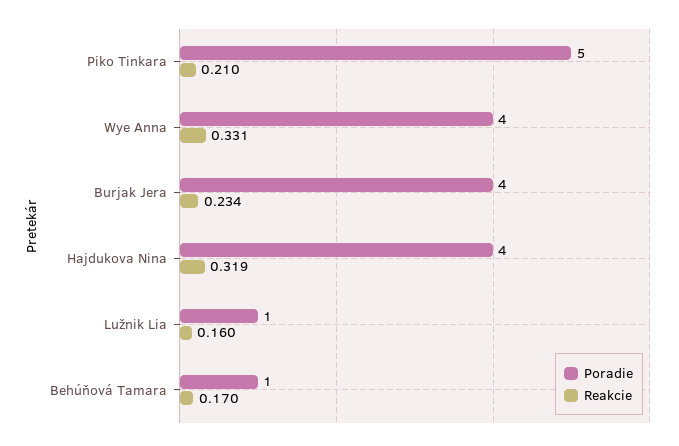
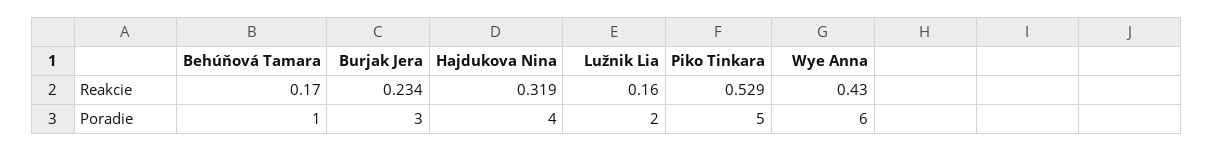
Reakcie, Piko Tinkara: 0.21 -> 0.529
Poradie, Wye Anna: 4 -> 6
Reakcie, Wye Anna: 0.331 -> 0.43
Poradie, Burjak Jera: 4 -> 3
Poradie, Lužnik Lia: 1 -> 2

